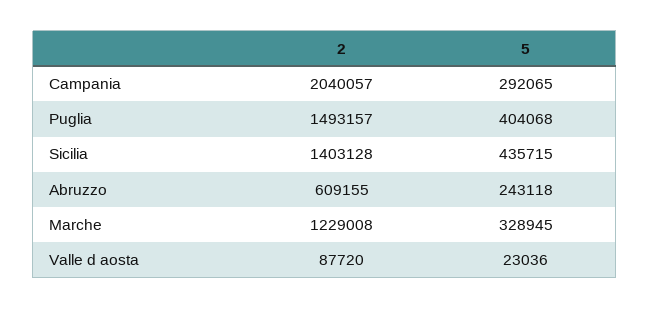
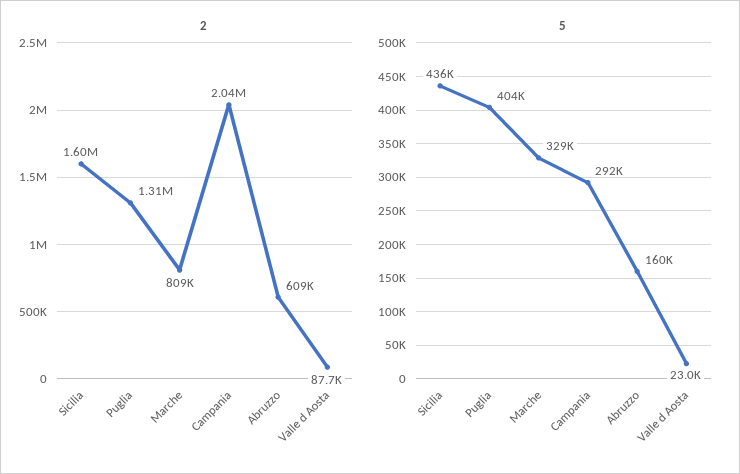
2, Puglia: 1493157 -> 1310000
2, Sicilia: 1403128 -> 1600000
5, Abruzzo: 243118 -> 160000
2, Marche: 1229008 -> 809000

